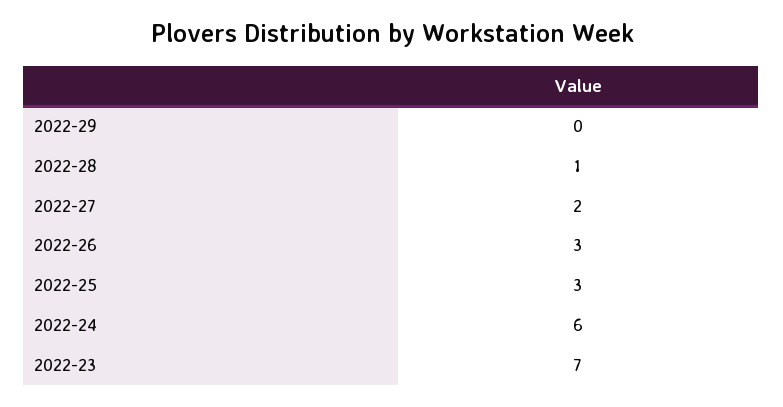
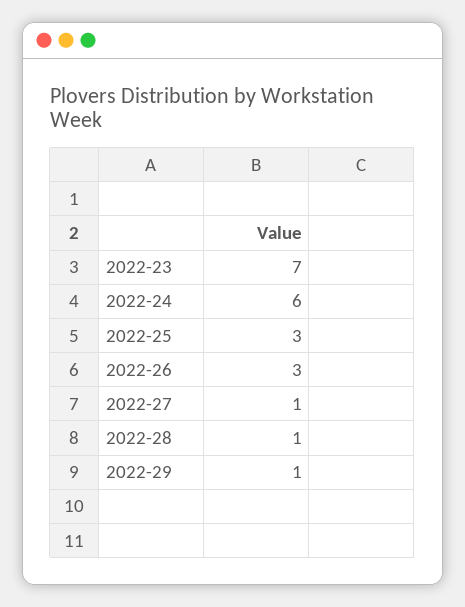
2022-29: 0 -> 1
2022-27: 2 -> 1

